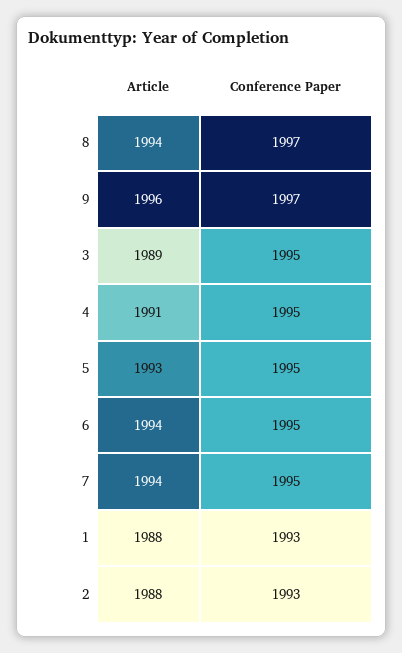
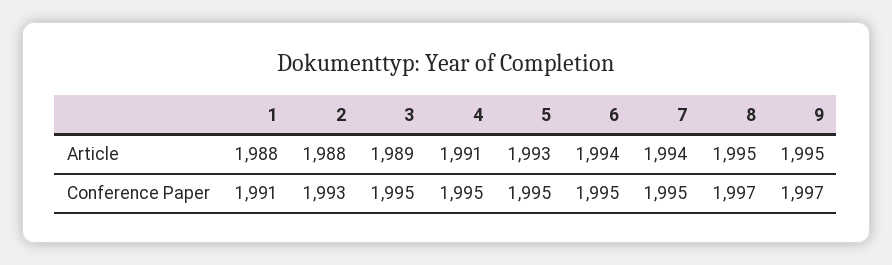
Article, 8: 1994 -> 1995
Article, 9: 1996 -> 1995
Conference Paper, 1: 1993 -> 1991

